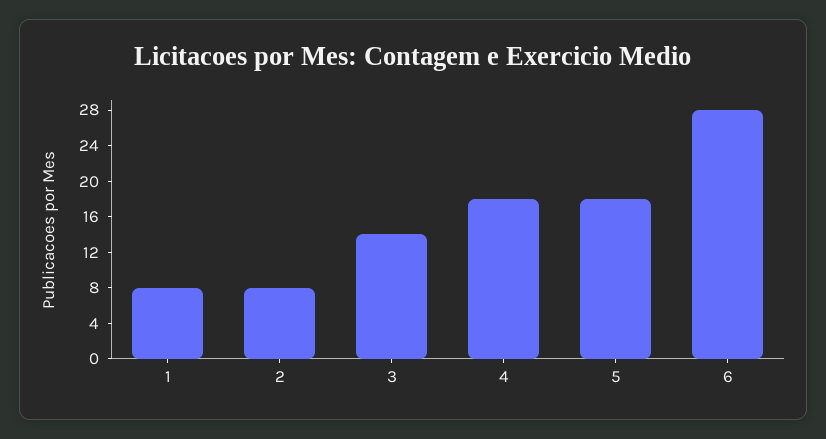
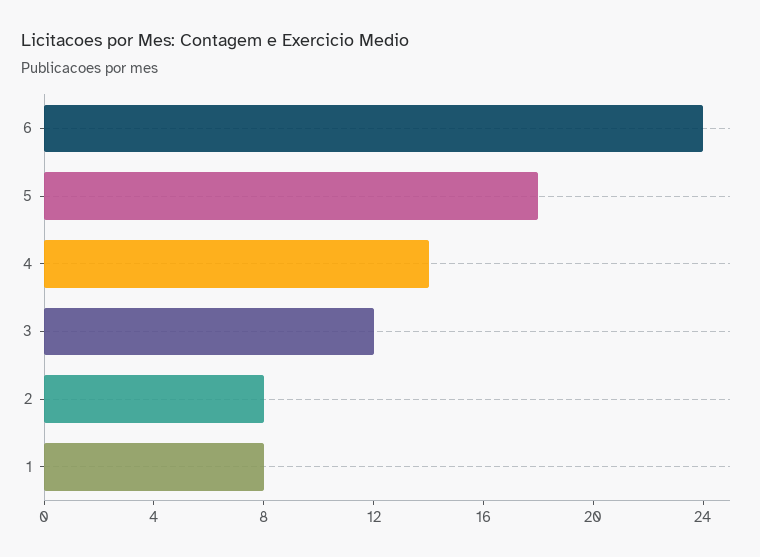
3: 14 -> 12
4: 18 -> 14
6: 28 -> 24

